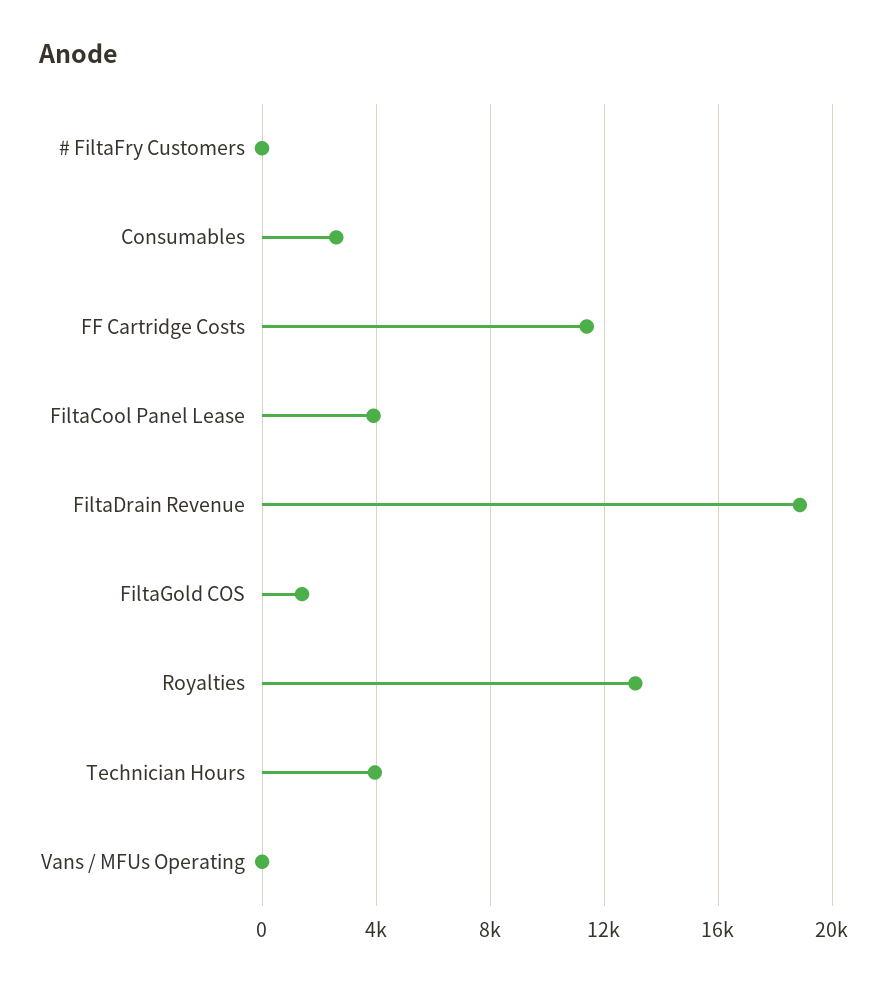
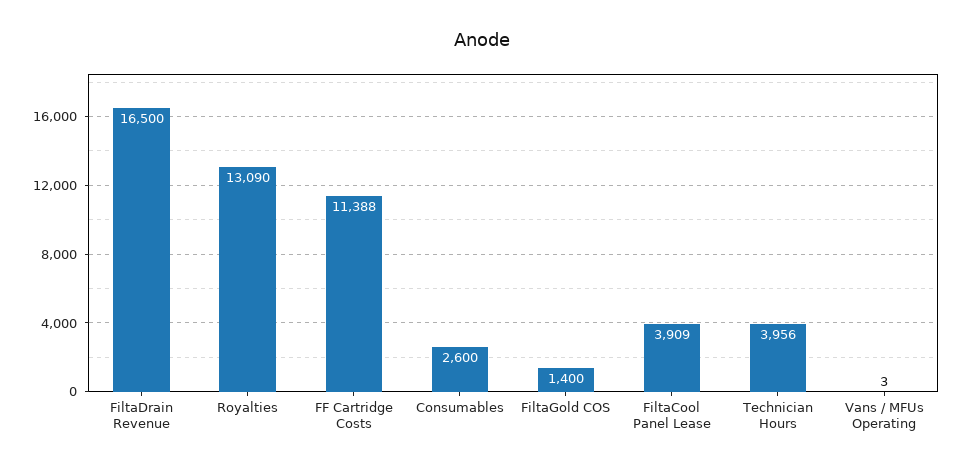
# FiltaFry Customers: 0 -> none
FiltaDrain Revenue: 19000 -> 16500

